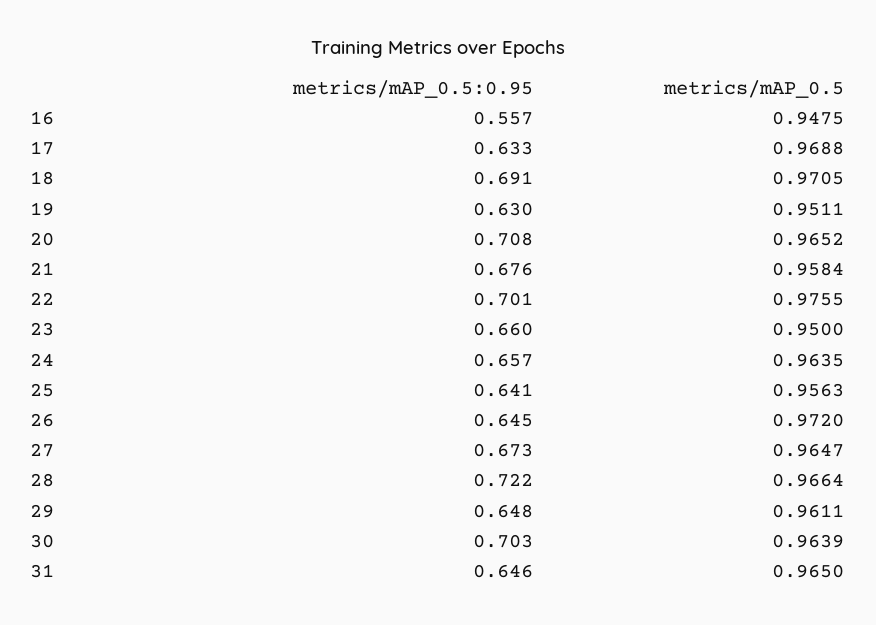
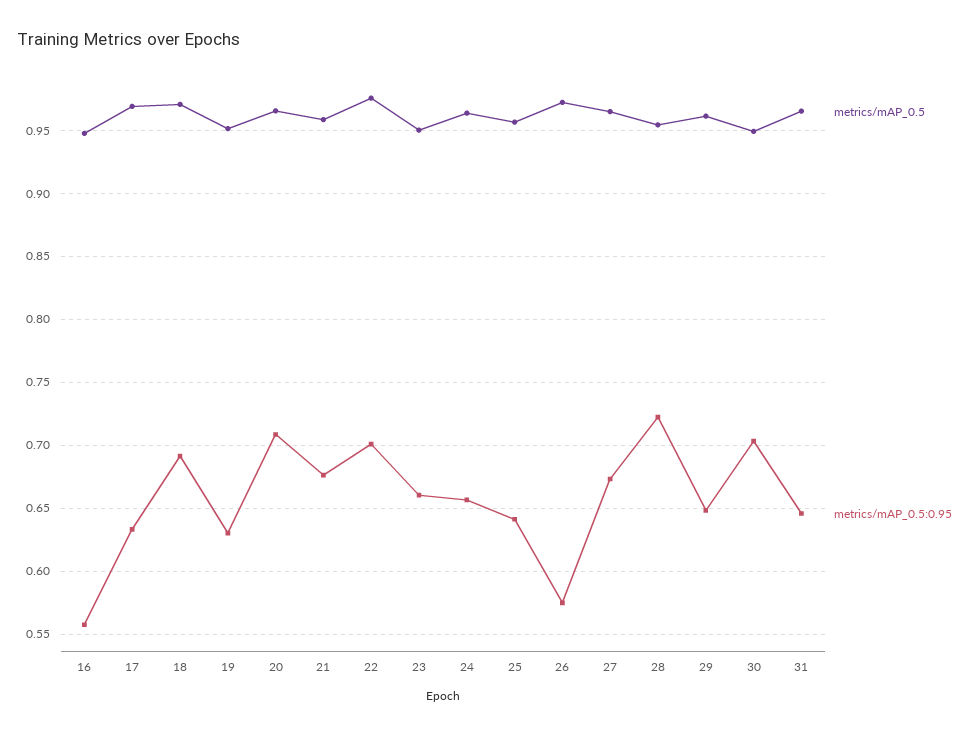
metrics/mAP_0.5:0.95, 26: 0.645 -> 0.575
metrics/mAP_0.5, 28: 0.9664 -> 0.955
metrics/mAP_0.5, 30: 0.9639 -> 0.95

